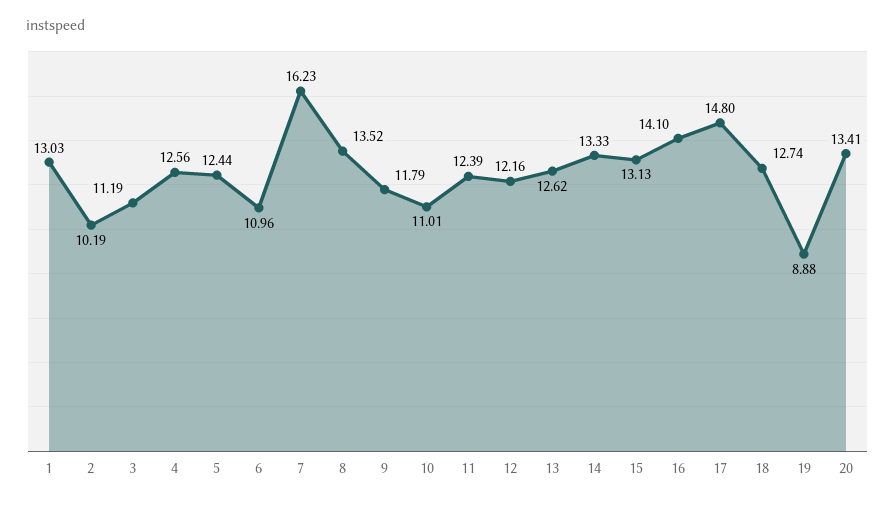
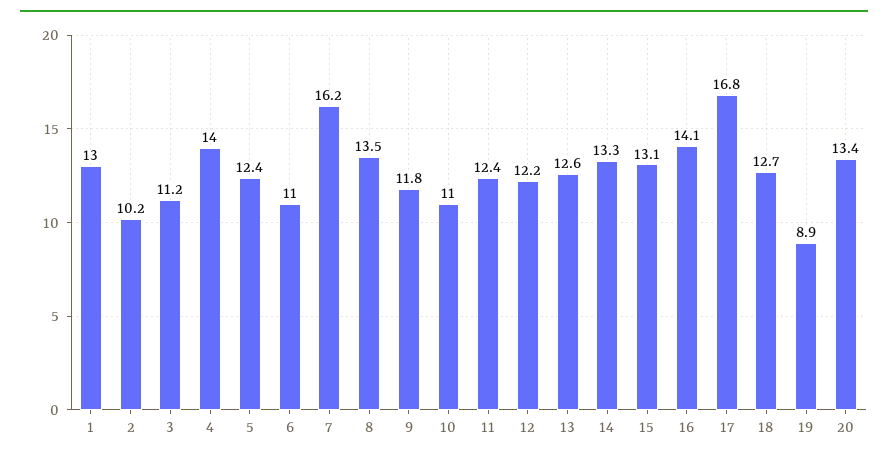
4: 12.56 -> 14
17: 14.8 -> 16.8

